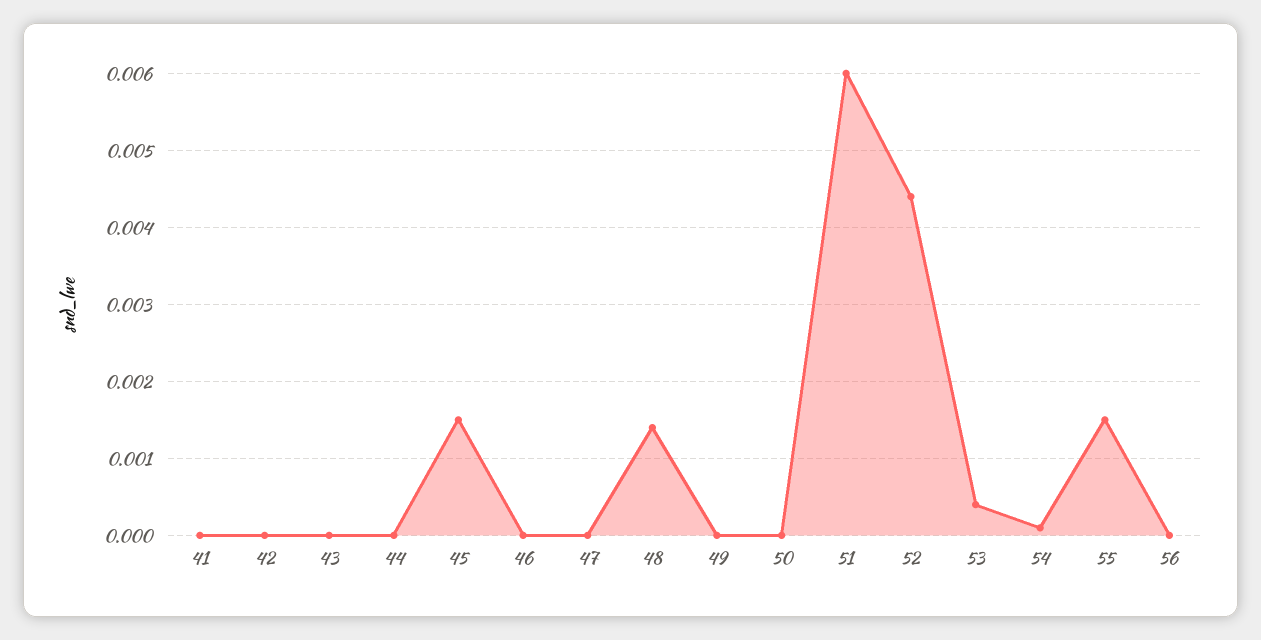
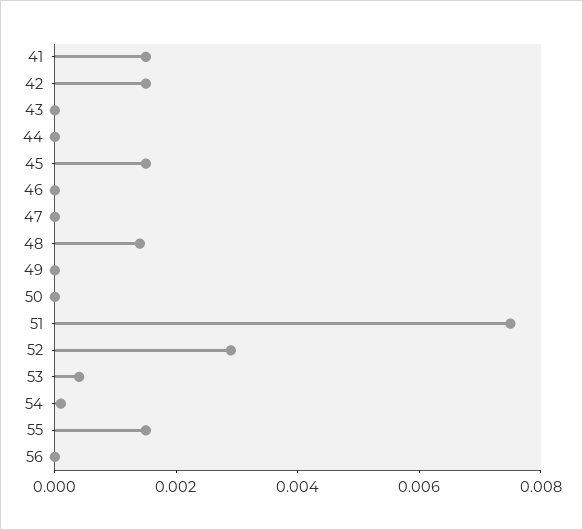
41: 0 -> 0.0015
42: 0 -> 0.0015
51: 0.006 -> 0.0075
52: 0.0044 -> 0.003

